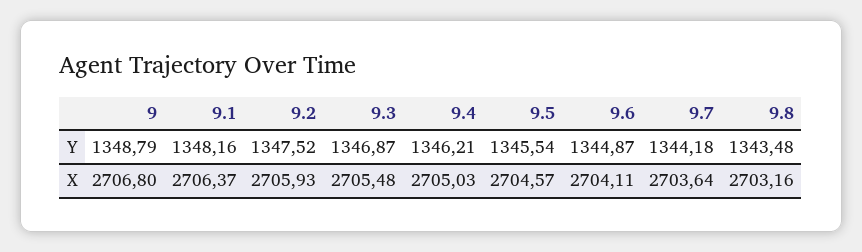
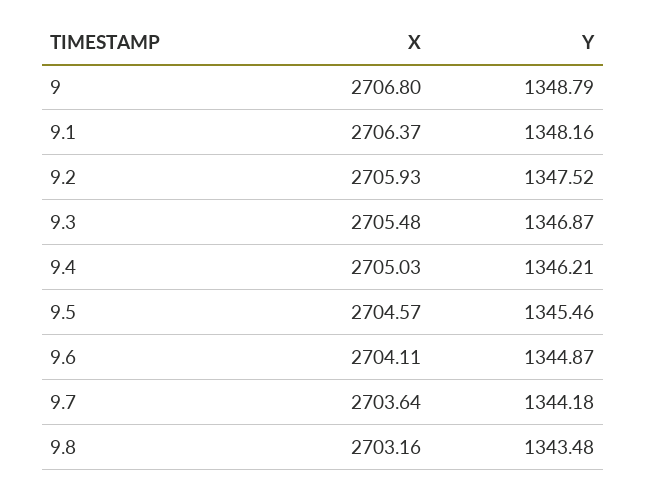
9.5, Y: 1345.54 -> 1345.46

